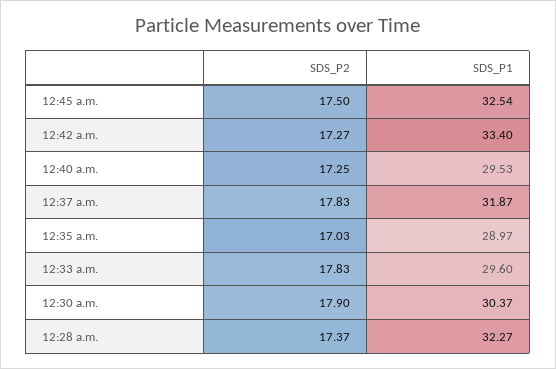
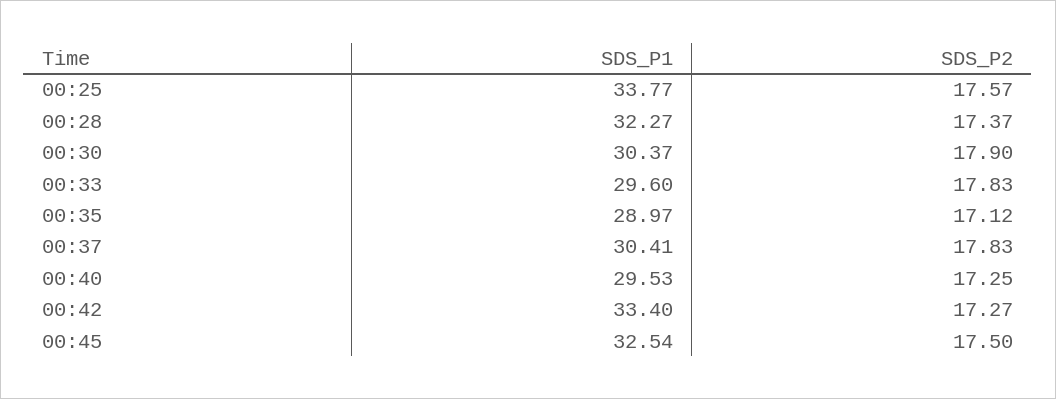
SDS_P1, 12:37 a.m.: 31.87 -> 30.41
SDS_P2, 12:35 a.m.: 17.03 -> 17.12
SDS_P1, 00:25: none -> 33.77
SDS_P2, 00:25: none -> 17.57

